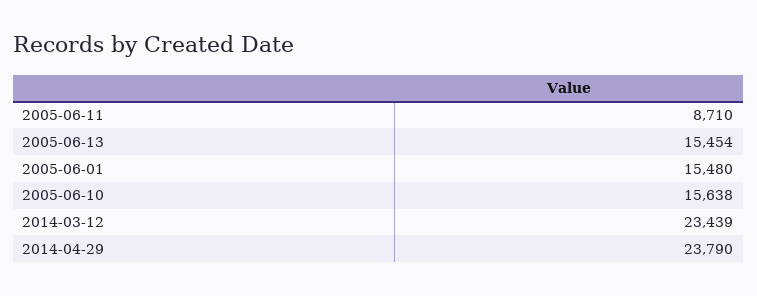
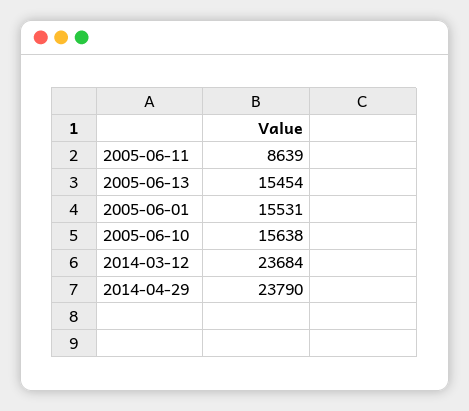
2005-06-11: 8710 -> 8639
2005-06-01: 15480 -> 15531
2014-03-12: 23439 -> 23684

